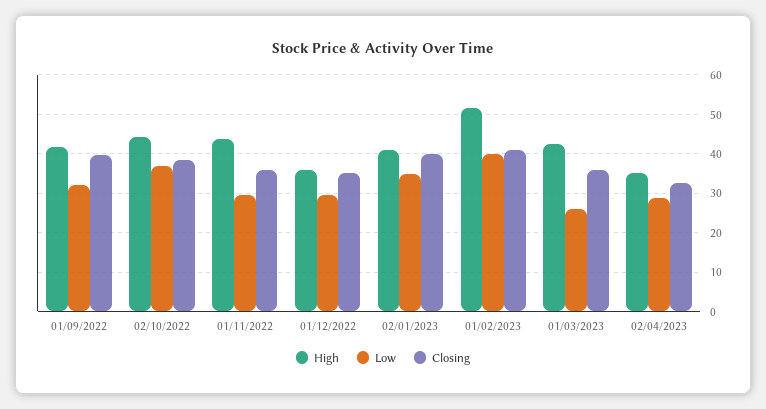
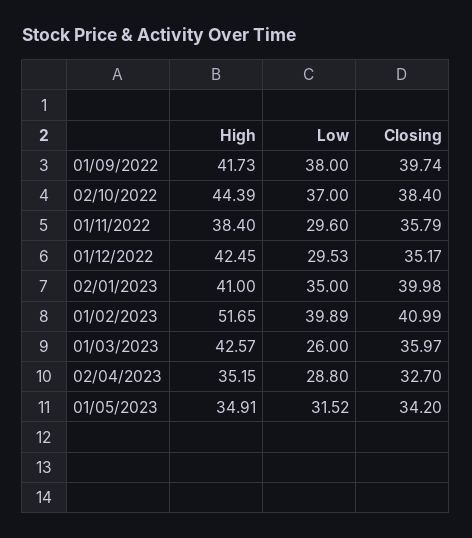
Low, 01/09/2022: 32 -> 38
High, 01/11/2022: 44 -> 38.4
High, 01/12/2022: 36 -> 42.45
High, 01/05/2023: none -> 34.91
Low, 01/05/2023: none -> 31.52
Closing, 01/05/2023: none -> 34.2

